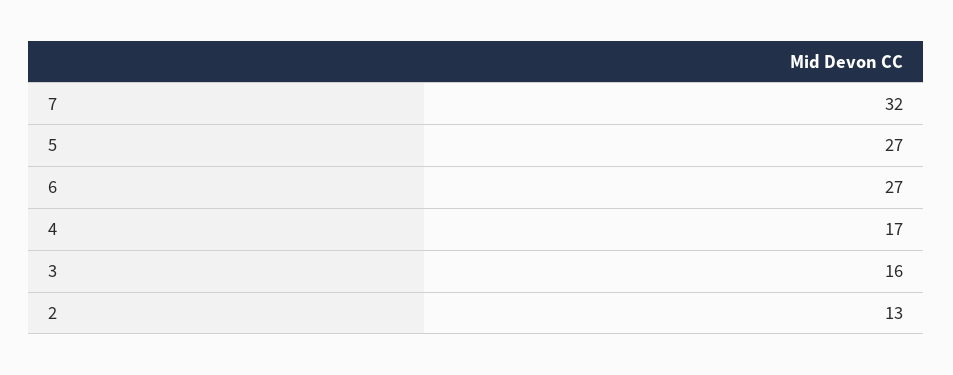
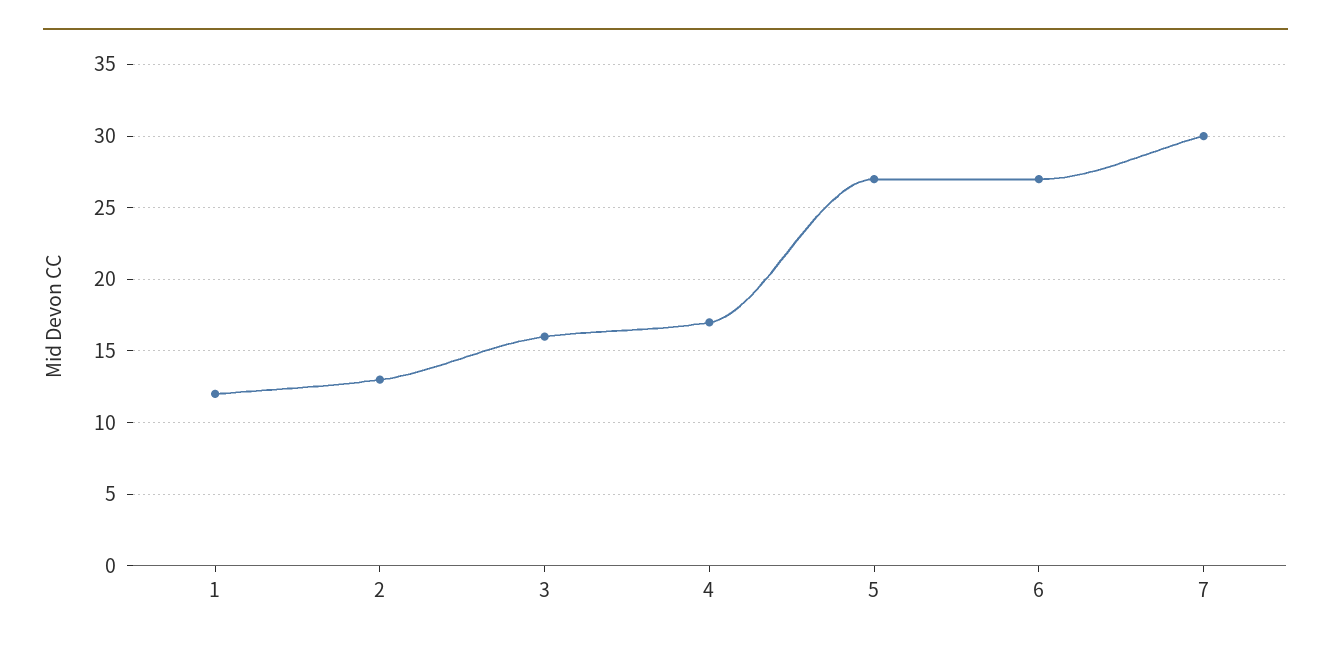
7: 32 -> 30
1: none -> 12

